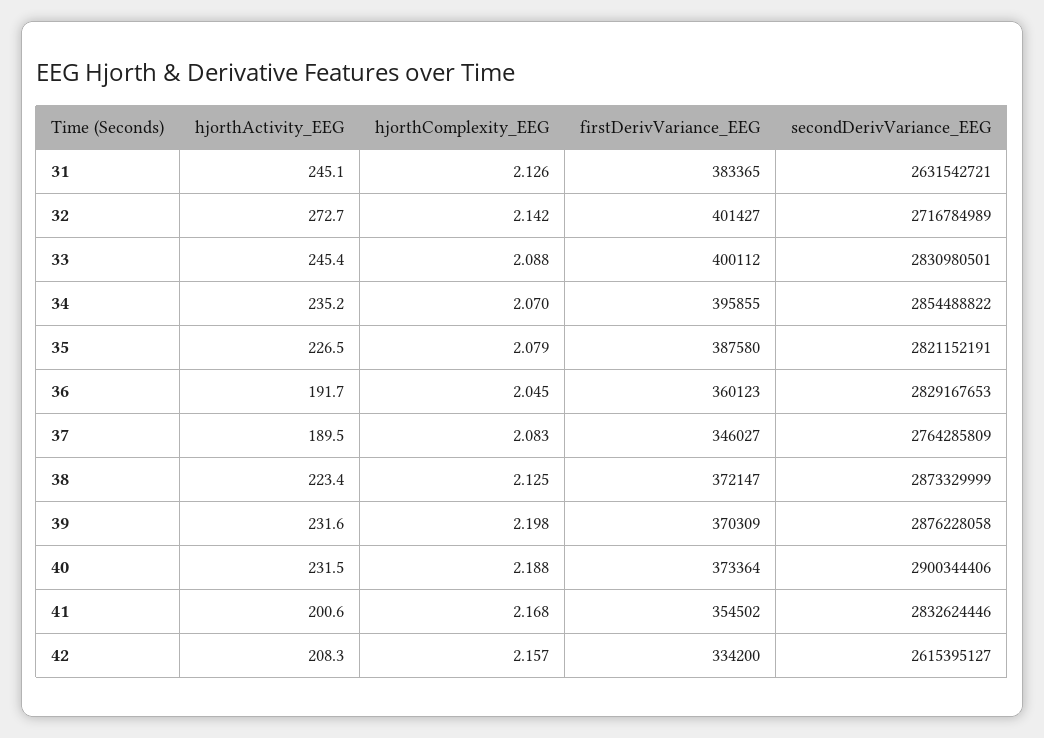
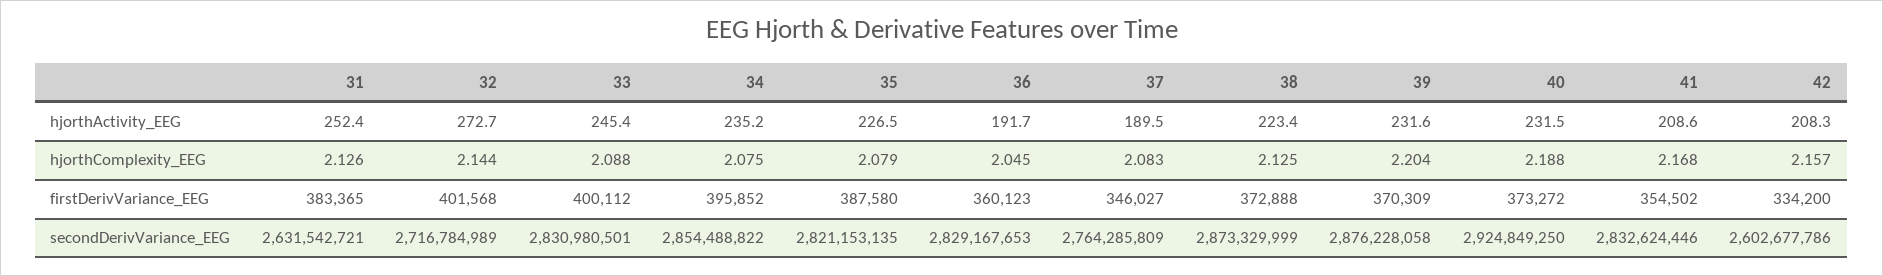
hjorthActivity_EEG, 31: 245.1 -> 252.4
hjorthComplexity_EEG, 32: 2.142 -> 2.144
firstDerivVariance_EEG, 32: 401427 -> 401568
hjorthComplexity_EEG, 34: 2.07 -> 2.075
firstDerivVariance_EEG, 34: 395855 -> 395852
secondDerivVariance_EEG, 35: 2821152191 -> 2821153135
firstDerivVariance_EEG, 38: 372147 -> 372888
hjorthComplexity_EEG, 39: 2.198 -> 2.204
firstDerivVariance_EEG, 40: 373364 -> 373272
secondDerivVariance_EEG, 40: 2900344406 -> 2924849250
hjorthActivity_EEG, 41: 200.6 -> 208.6
secondDerivVariance_EEG, 42: 2615395127 -> 2602677786

